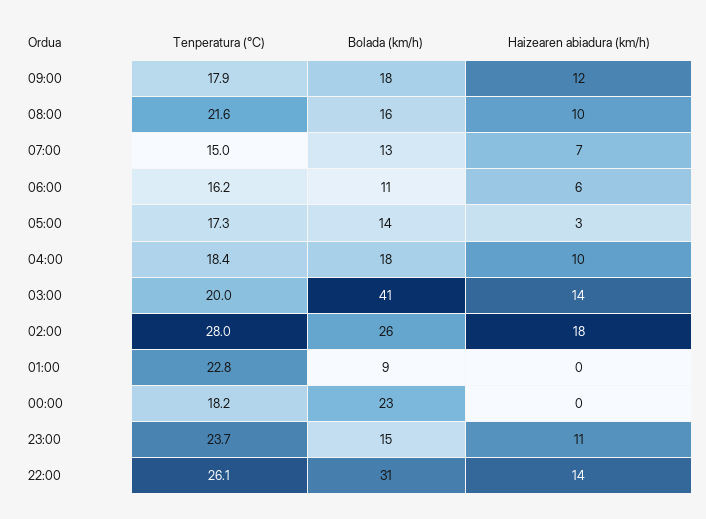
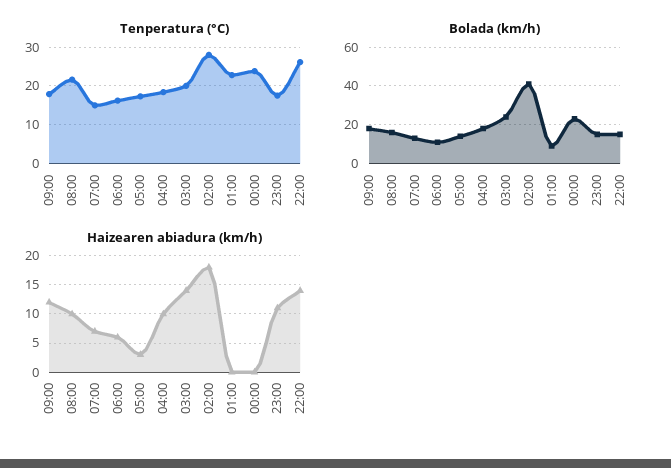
Bolada (km/h), 03:00: 41 -> 25
Bolada (km/h), 02:00: 26 -> 40
Tenperatura (°C), 00:00: 18.2 -> 24
Tenperatura (°C), 23:00: 23.7 -> 18
Bolada (km/h), 22:00: 31 -> 15

